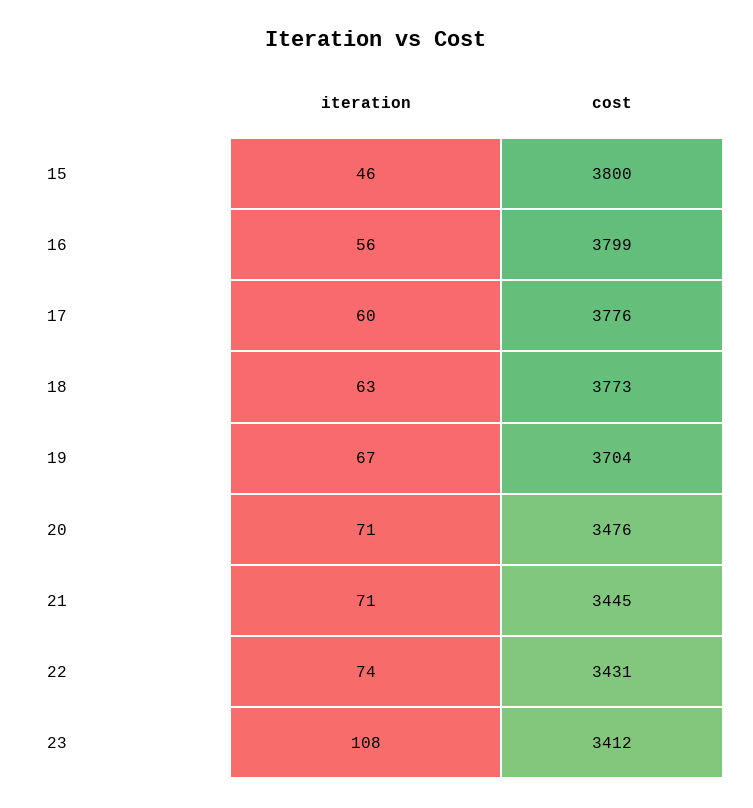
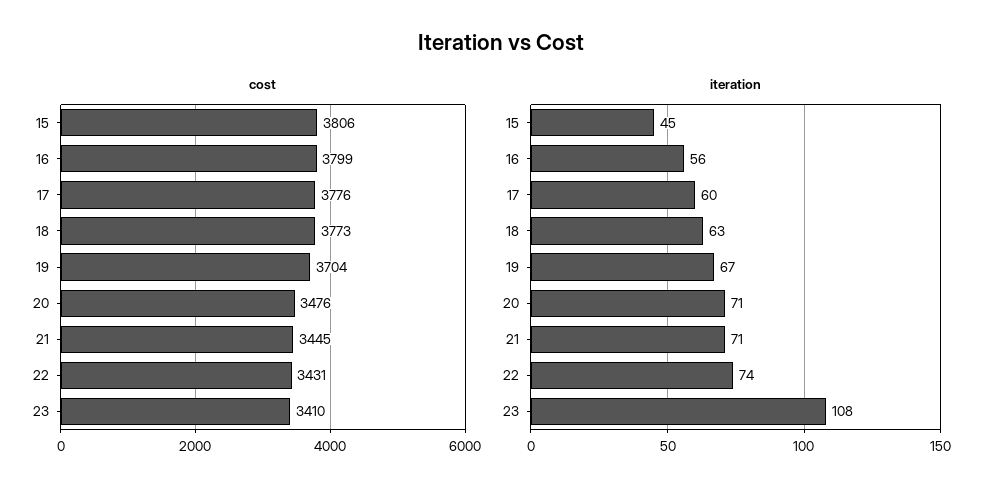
iteration, 15: 46 -> 45
cost, 15: 3800 -> 3806
cost, 23: 3412 -> 3410

